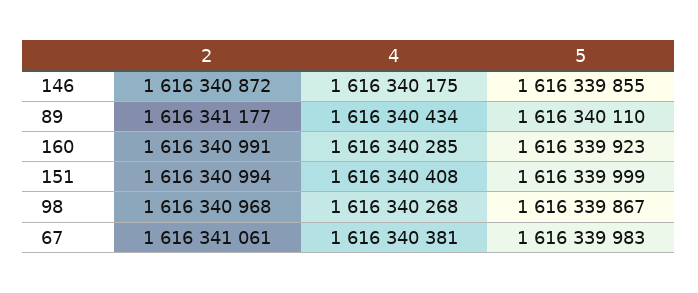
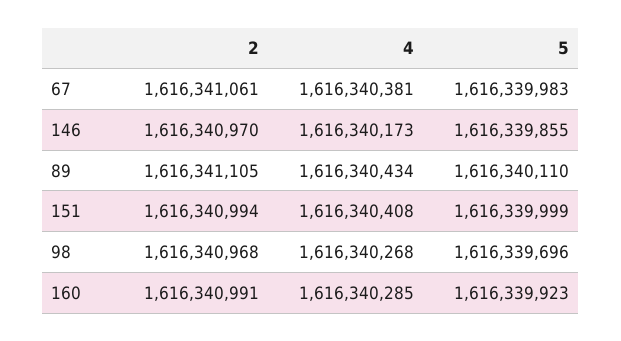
2, 146: 1616340872 -> 1616340970
4, 146: 1616340175 -> 1616340173
2, 89: 1616341177 -> 1616341105
5, 98: 1616339867 -> 1616339696

